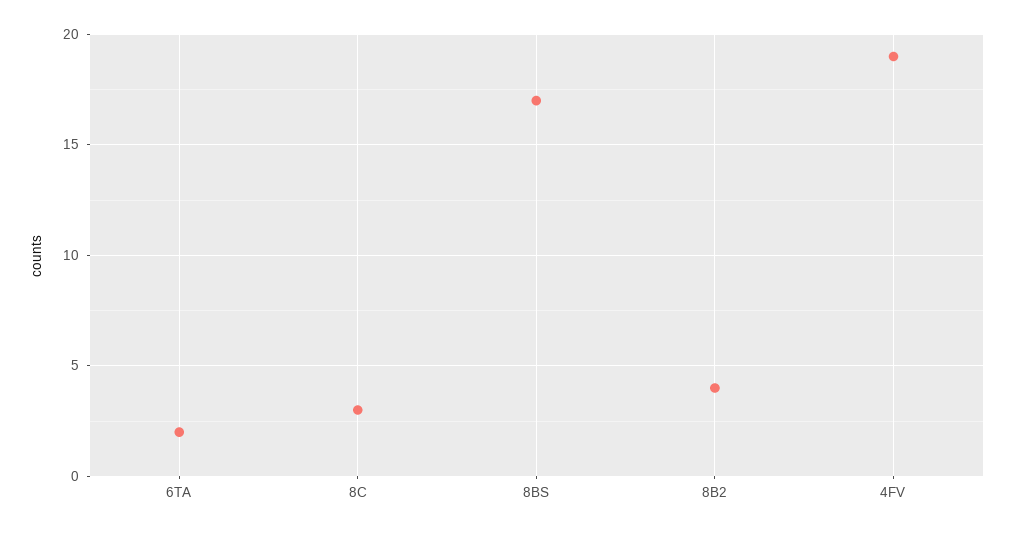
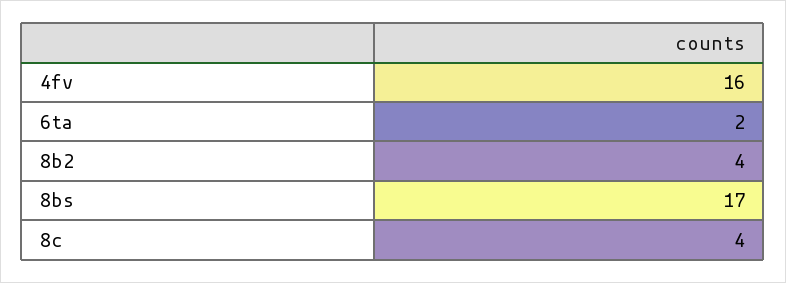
8C: 3 -> 4
4FV: 19 -> 16

